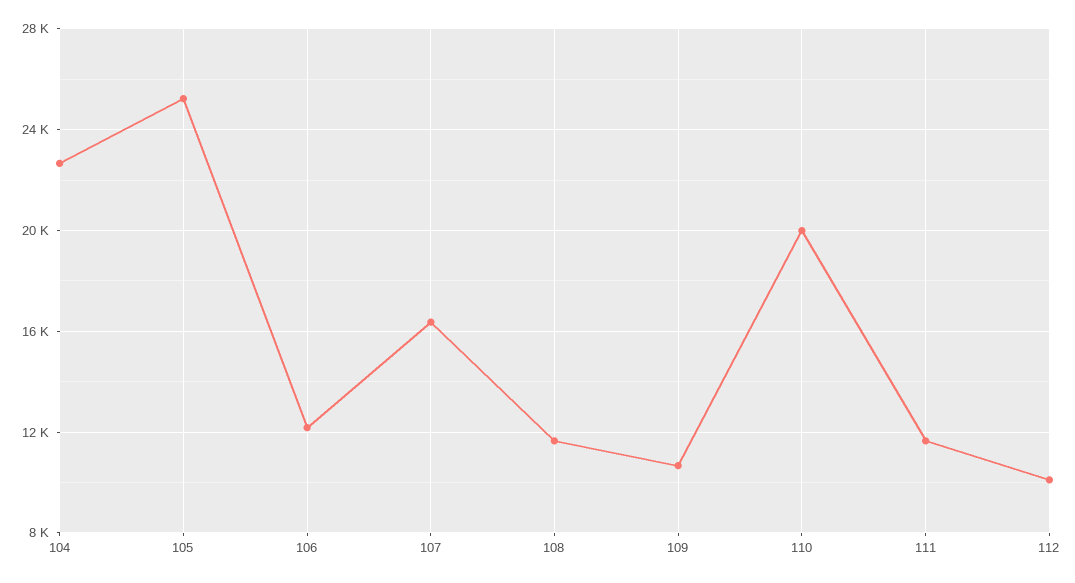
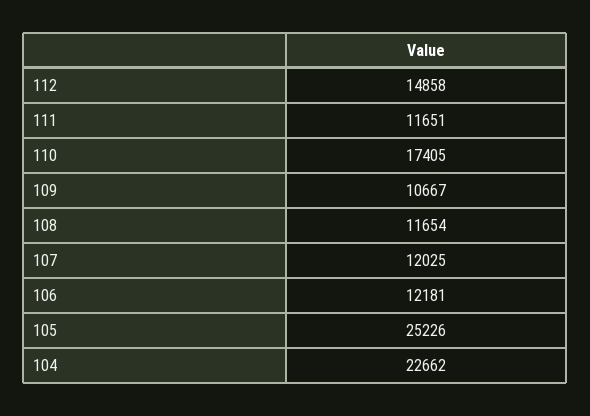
107: 16500 -> 12025
110: 20000 -> 17405
112: 10000 -> 14858

